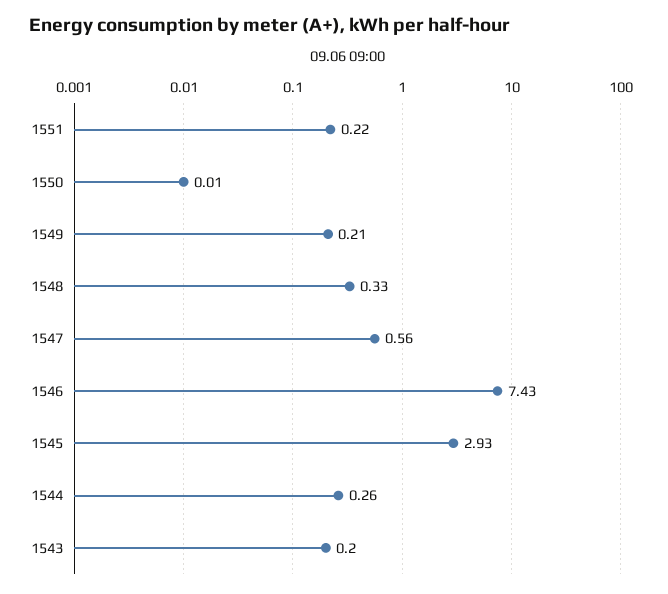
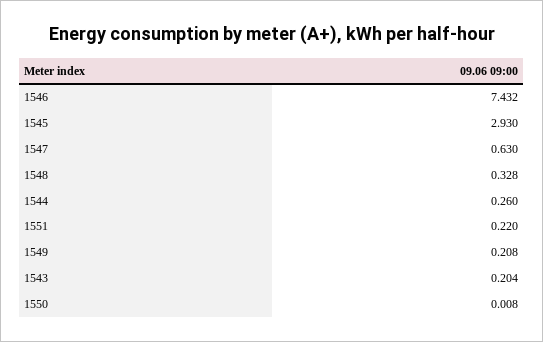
1547: 0.56 -> 0.63

